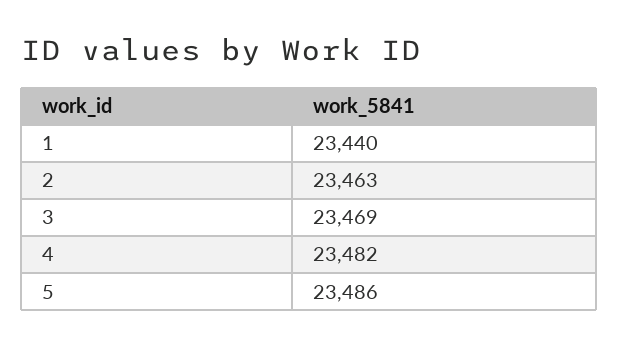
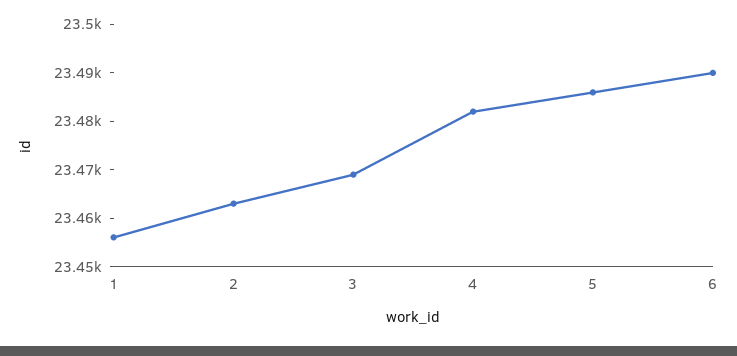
1: 23440 -> 23455
6: none -> 23490

